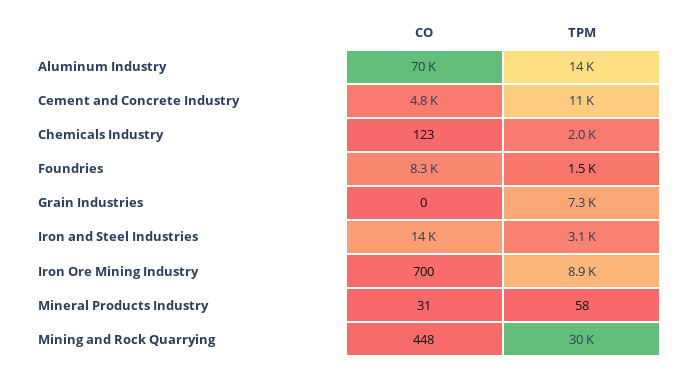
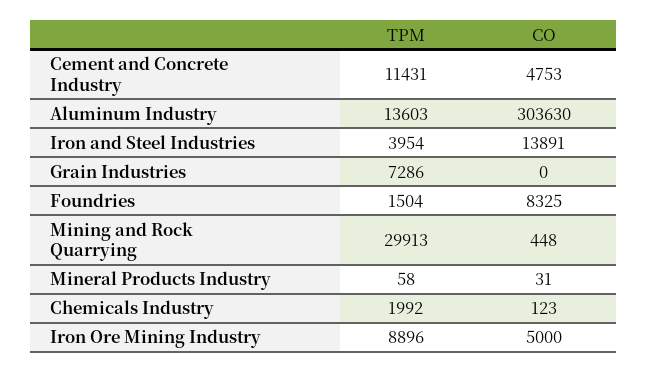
CO, Aluminum Industry: 70000 -> 303630
TPM, Iron and Steel Industries: 3100 -> 3954
CO, Iron Ore Mining Industry: 700 -> 5000

